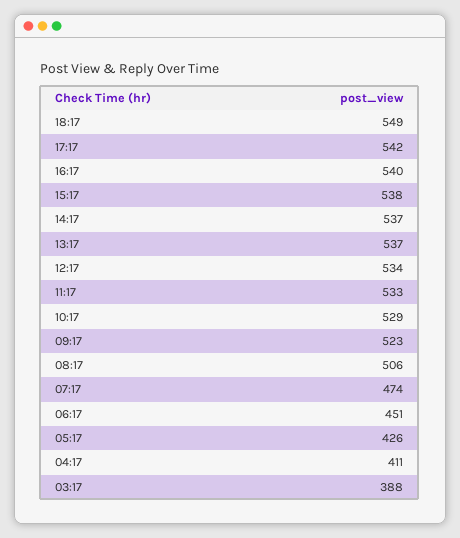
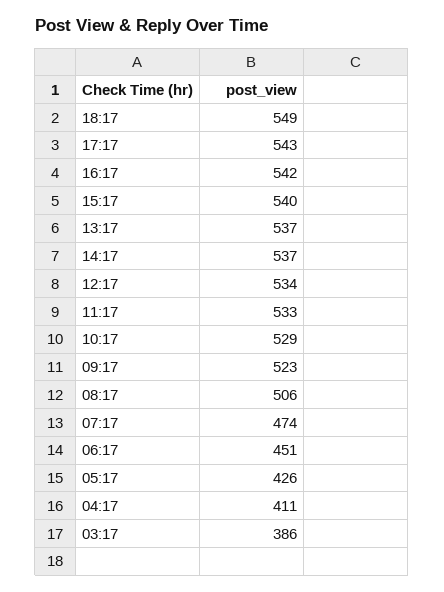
17:17: 542 -> 543
16:17: 540 -> 542
15:17: 538 -> 540
03:17: 388 -> 386

